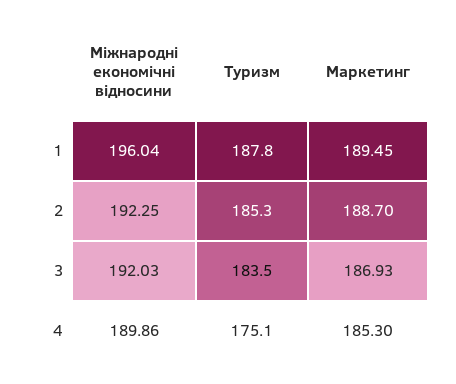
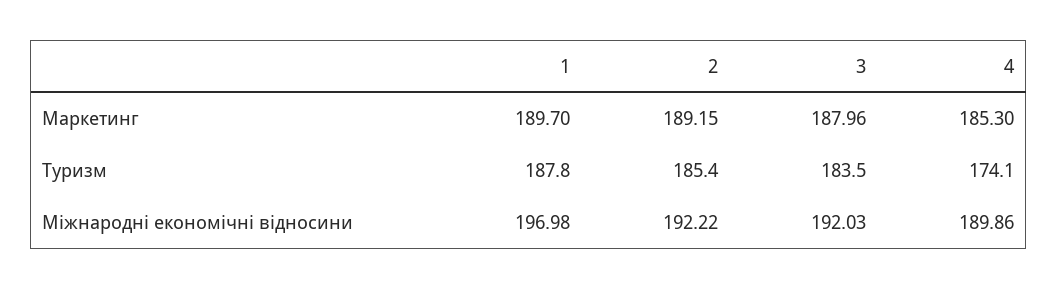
Міжнародні економічні відносини, 1: 196.04 -> 196.98
Маркетинг, 1: 189.45 -> 189.7
Міжнародні економічні відносини, 2: 192.25 -> 192.22
Туризм, 2: 185.3 -> 185.4
Маркетинг, 2: 188.7 -> 189.15
Маркетинг, 3: 186.93 -> 187.96
Туризм, 4: 175.1 -> 174.1

